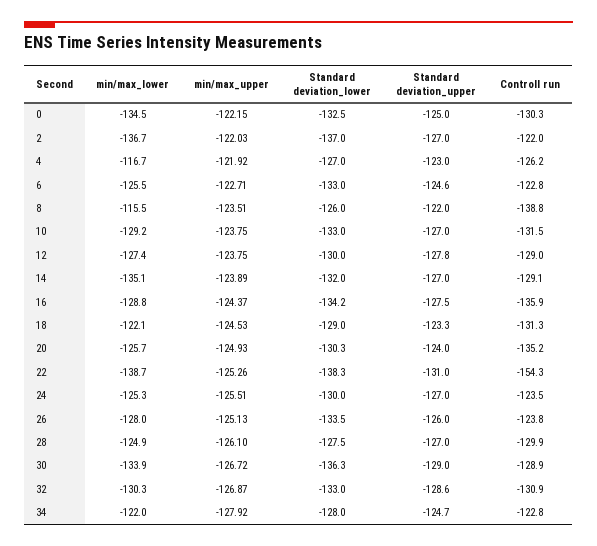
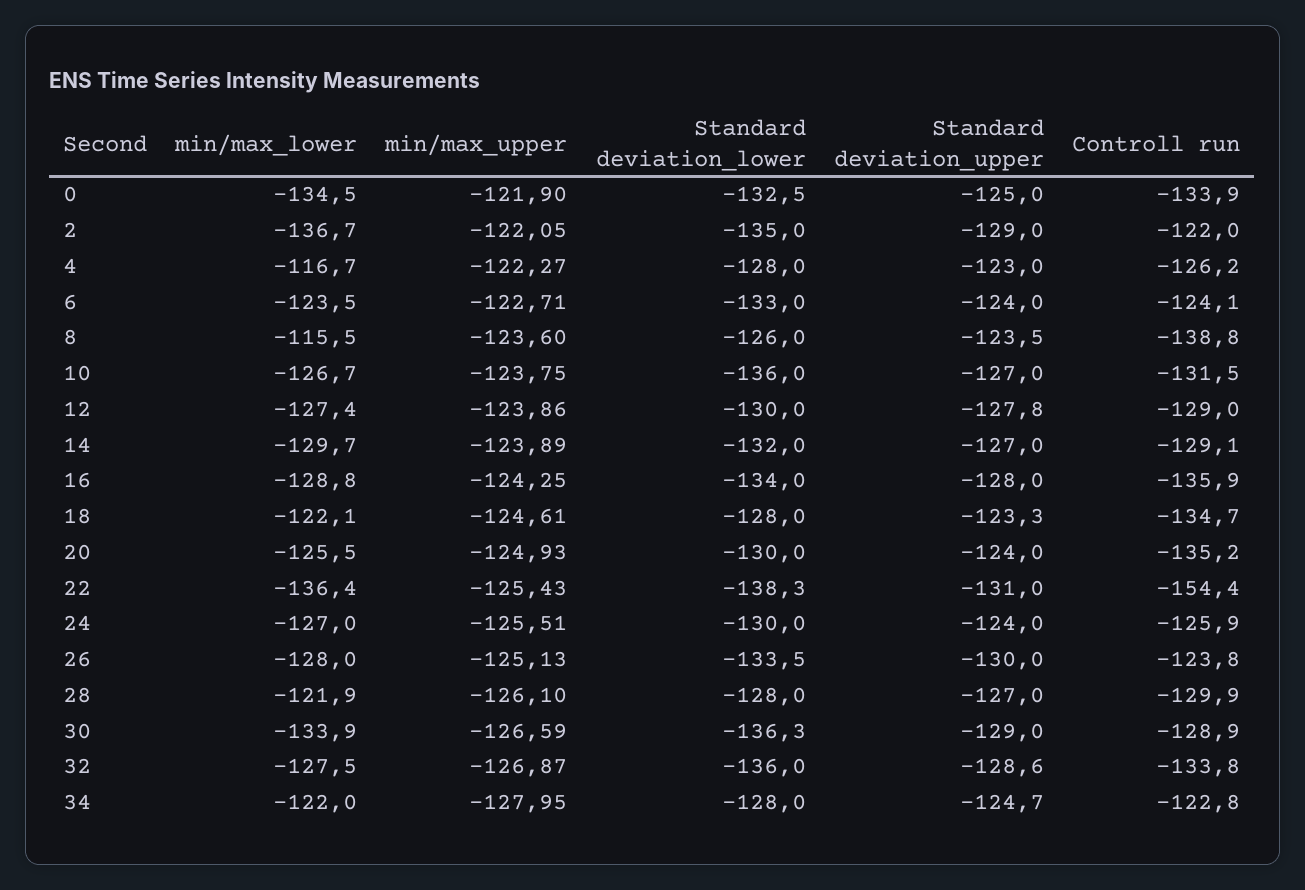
min/max_upper, 0: -122.15 -> -121.9
Controll run, 0: -130.3 -> -133.9
min/max_upper, 2: -122.03 -> -122.05
Standard deviation_lower, 2: -137 -> -135
Standard deviation_upper, 2: -127 -> -129
min/max_upper, 4: -121.92 -> -122.27
Standard deviation_lower, 4: -127 -> -128
min/max_lower, 6: -125.5 -> -123.5
Standard deviation_upper, 6: -124.6 -> -124
Controll run, 6: -122.8 -> -124.1
min/max_upper, 8: -123.51 -> -123.6
Standard deviation_upper, 8: -122 -> -123.5
min/max_lower, 10: -129.2 -> -126.7
Standard deviation_lower, 10: -133 -> -136
min/max_upper, 12: -123.75 -> -123.86
min/max_lower, 14: -135.1 -> -129.7
min/max_upper, 16: -124.37 -> -124.25
Standard deviation_lower, 16: -134.2 -> -134
Standard deviation_upper, 16: -127.5 -> -128
min/max_upper, 18: -124.53 -> -124.61
Standard deviation_lower, 18: -129 -> -128
Controll run, 18: -131.3 -> -134.7
min/max_lower, 20: -125.7 -> -125.5
Standard deviation_lower, 20: -130.3 -> -130
min/max_lower, 22: -138.7 -> -136.4
min/max_upper, 22: -125.26 -> -125.43
Controll run, 22: -154.3 -> -154.4
min/max_lower, 24: -125.3 -> -127
Standard deviation_upper, 24: -127 -> -124
Controll run, 24: -123.5 -> -125.9
Standard deviation_upper, 26: -126 -> -130
min/max_lower, 28: -124.9 -> -121.9
Standard deviation_lower, 28: -127.5 -> -128
min/max_upper, 30: -126.72 -> -126.59
min/max_lower, 32: -130.3 -> -127.5
Standard deviation_lower, 32: -133 -> -136
Controll run, 32: -130.9 -> -133.8
min/max_upper, 34: -127.92 -> -127.95

